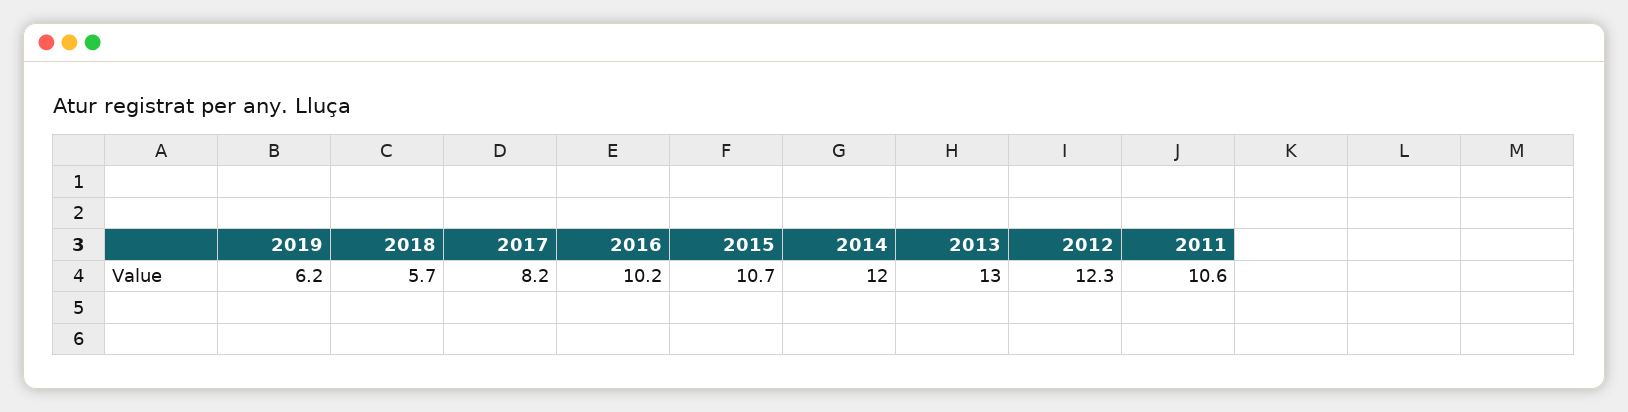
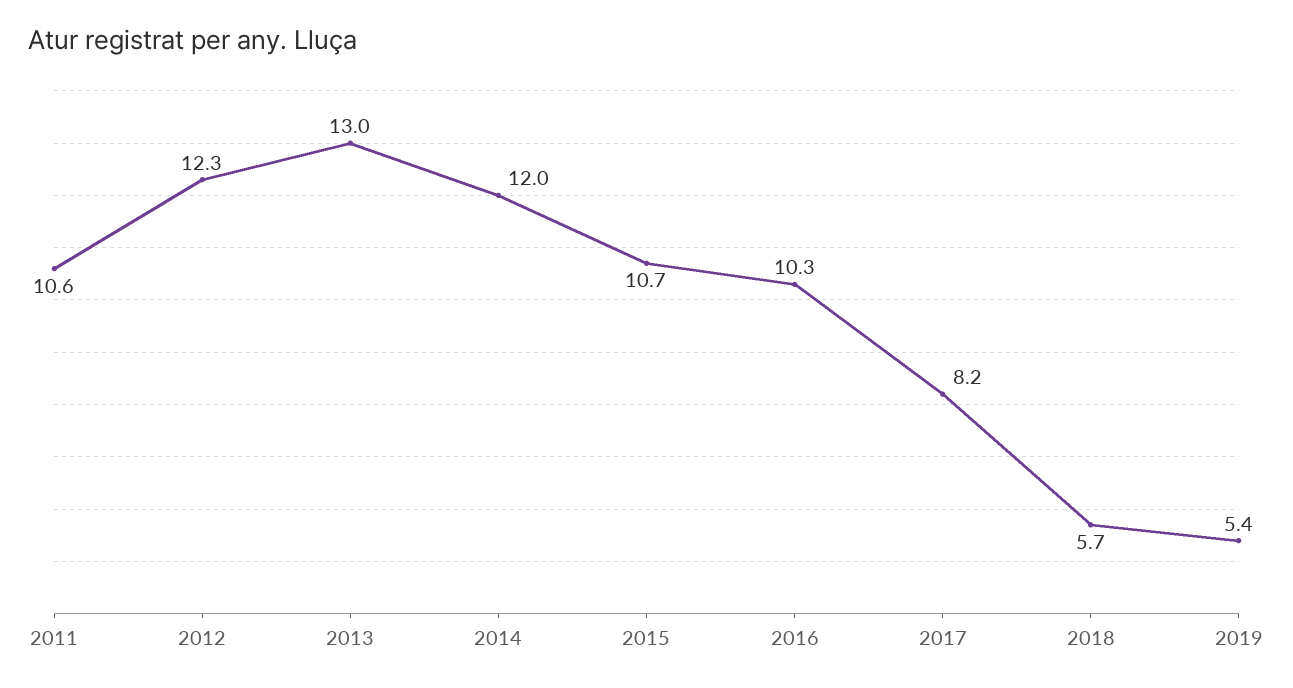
2019: 6.2 -> 5.4
2016: 10.2 -> 10.3

